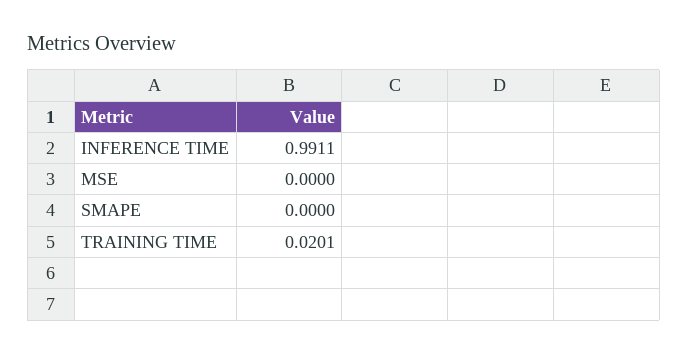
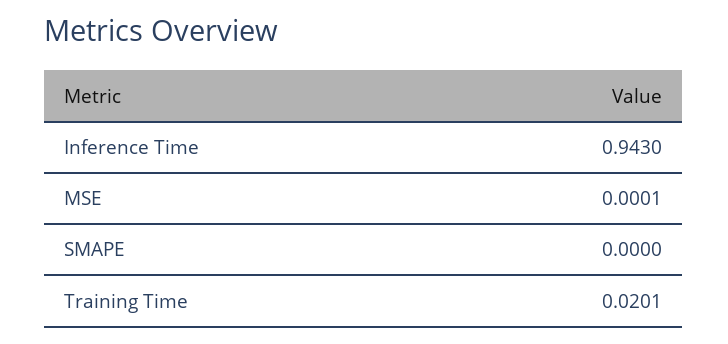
INFERENCE TIME: 0.9911 -> 0.943
MSE: 0 -> 0.0001

